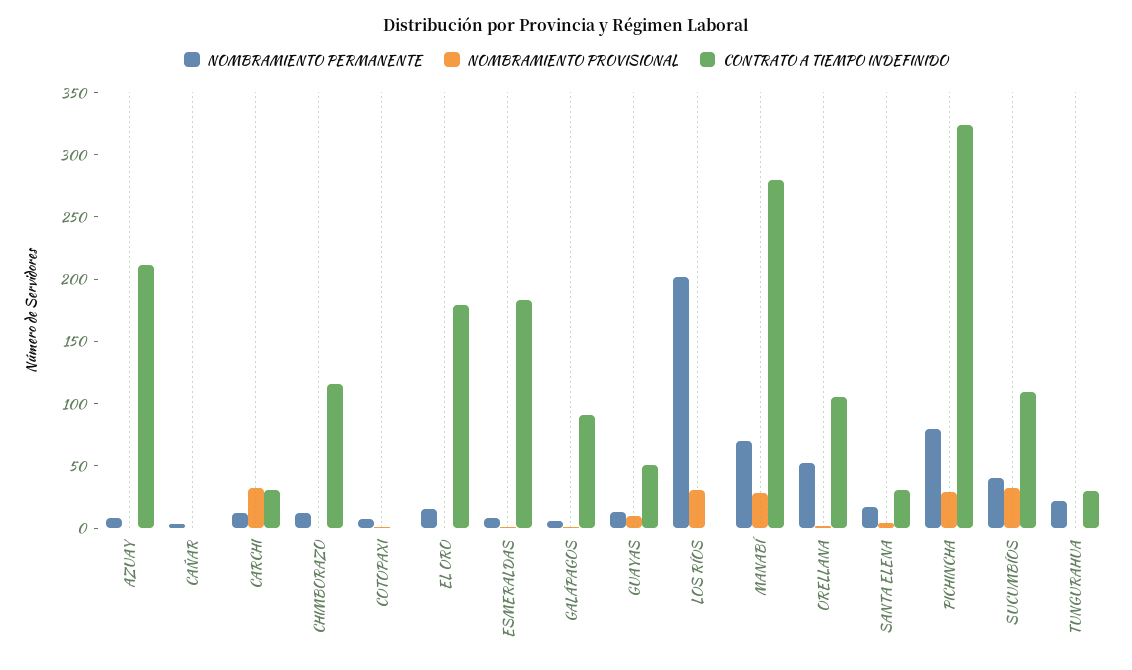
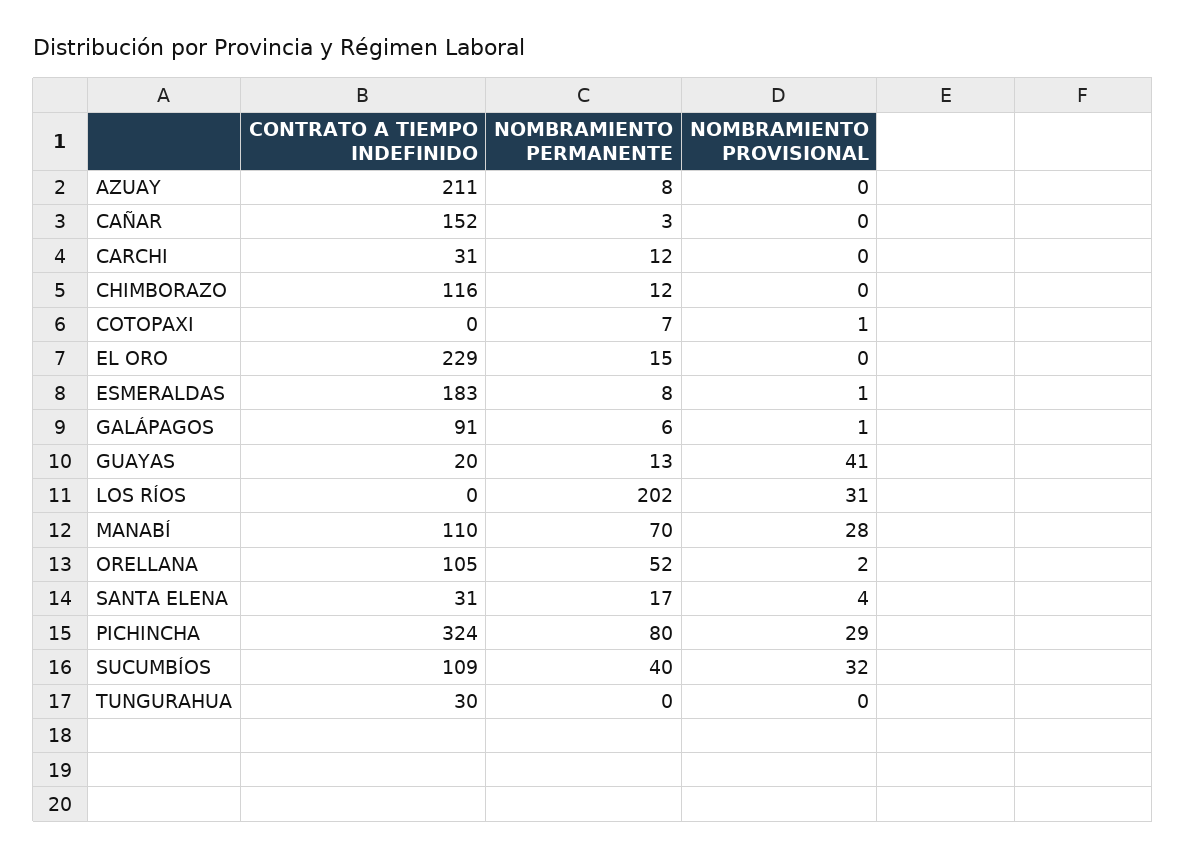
CONTRATO A TIEMPO INDEFINIDO, CAÑAR: 0 -> 152
NOMBRAMIENTO PROVISIONAL, CARCHI: 30 -> 0
CONTRATO A TIEMPO INDEFINIDO, EL ORO: 180 -> 229
NOMBRAMIENTO PROVISIONAL, GUAYAS: 10 -> 41
CONTRATO A TIEMPO INDEFINIDO, GUAYAS: 50 -> 20
CONTRATO A TIEMPO INDEFINIDO, MANABÍ: 280 -> 110
NOMBRAMIENTO PERMANENTE, TUNGURAHUA: 20 -> 0

